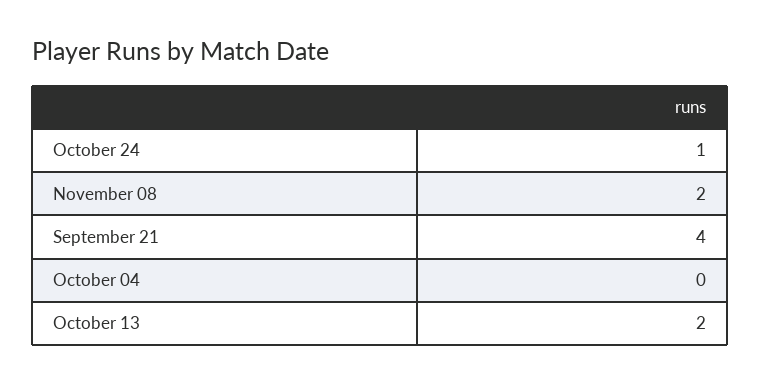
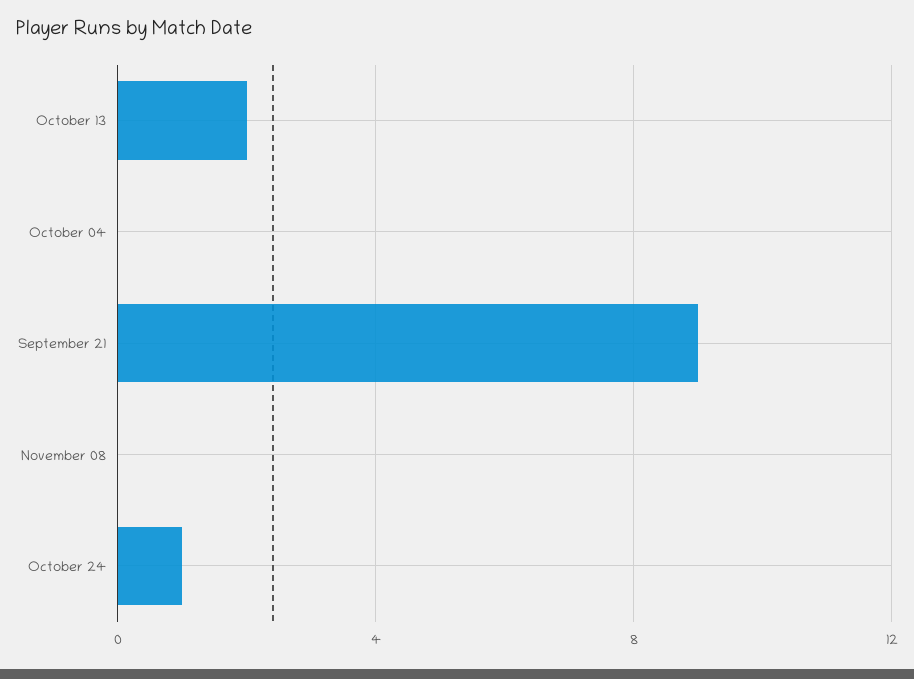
November 08: 2 -> 0
September 21: 4 -> 9

